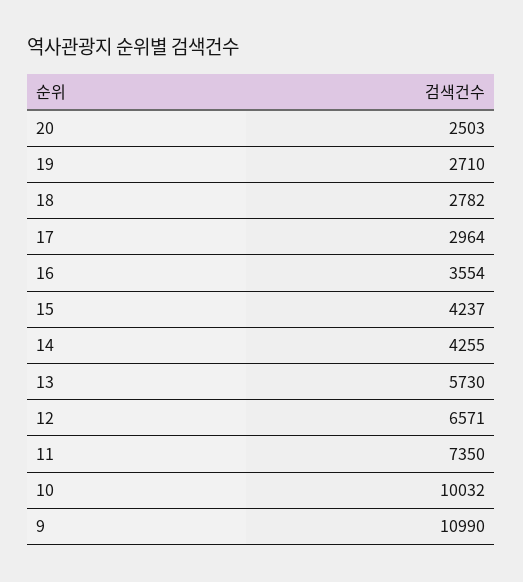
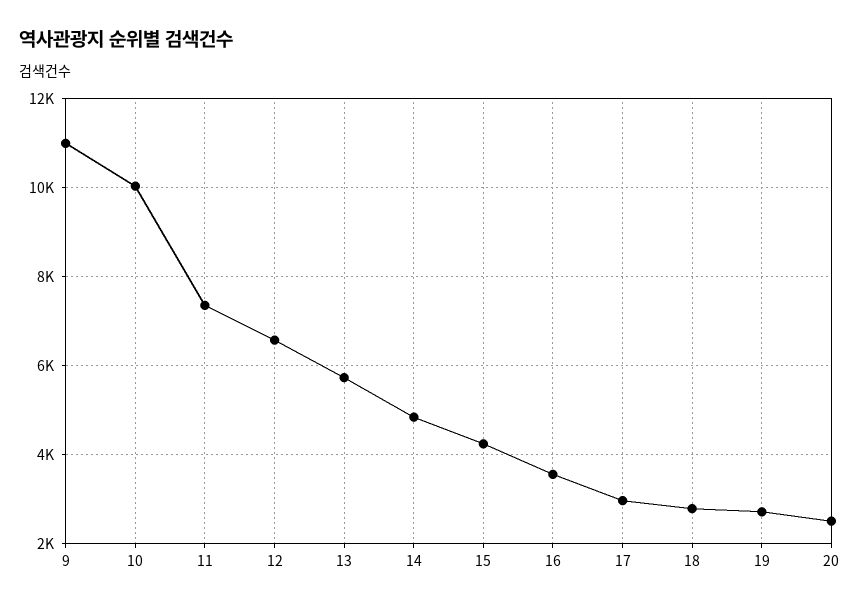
14: 4255 -> 4800

